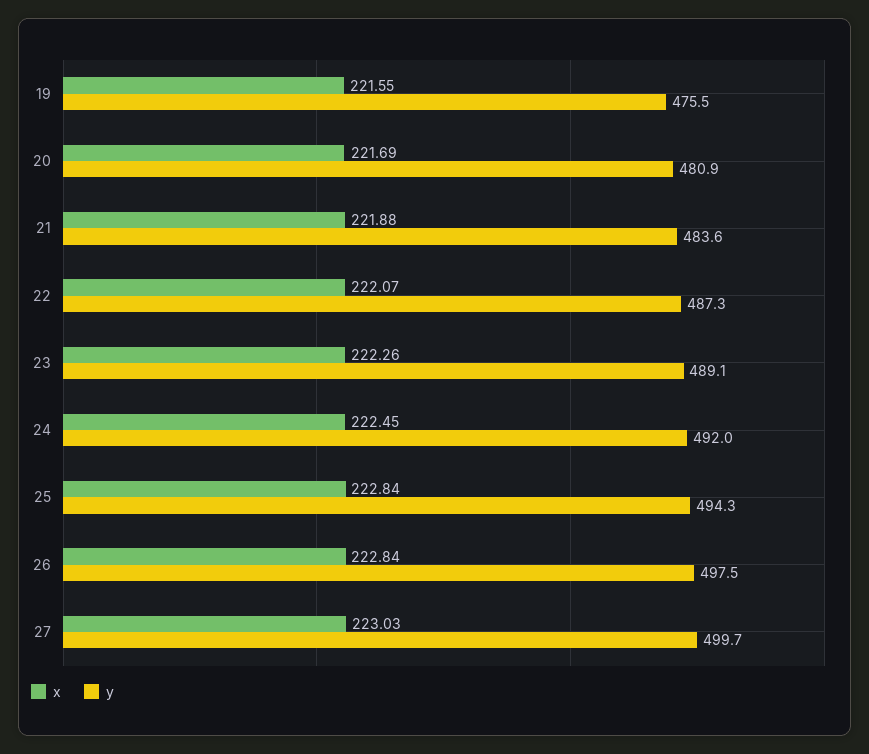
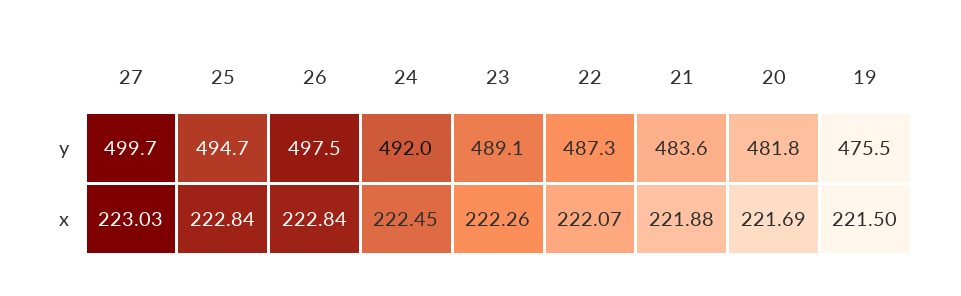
x, 19: 221.55 -> 221.5
y, 20: 480.9 -> 481.8
y, 25: 494.3 -> 494.7

